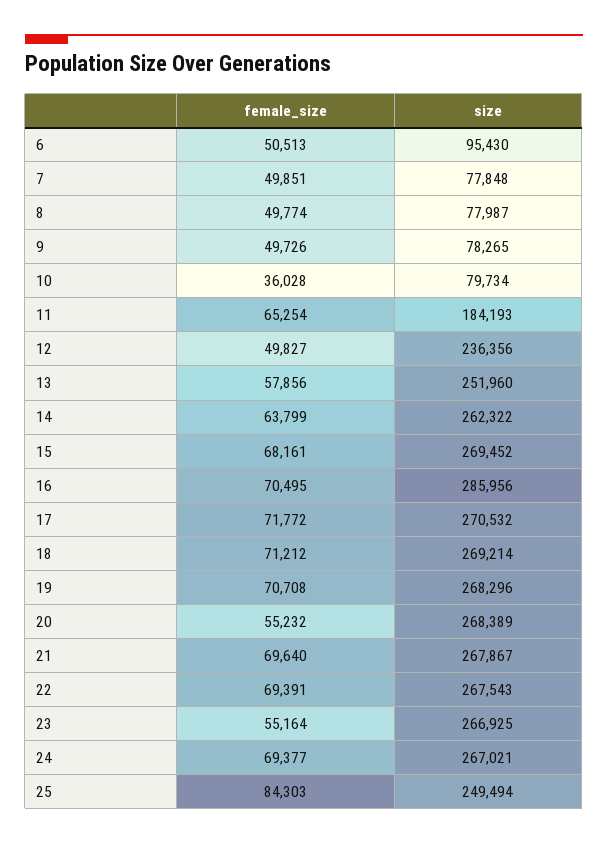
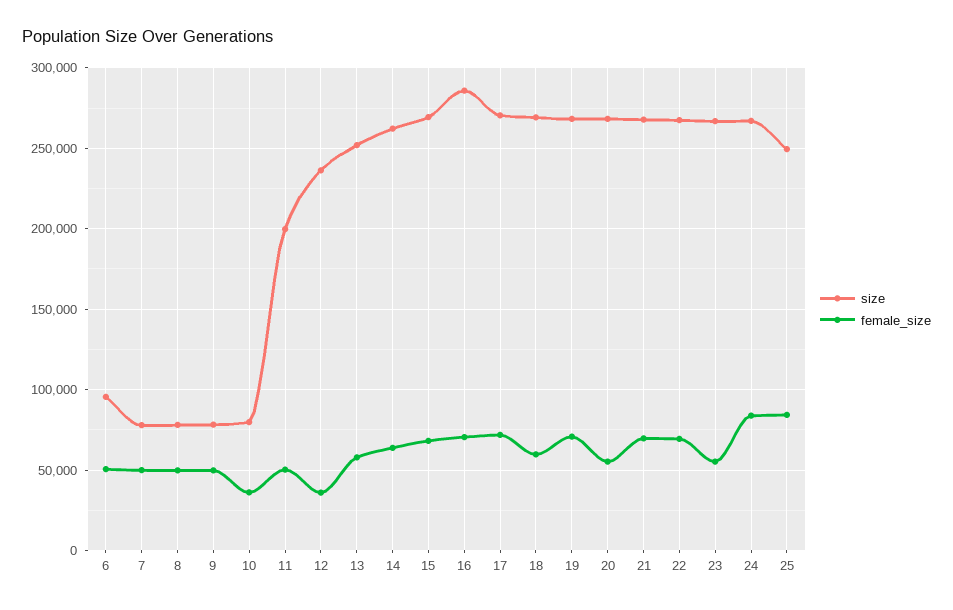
female_size, 11: 65254 -> 50000
size, 11: 184193 -> 200000
female_size, 12: 49827 -> 35000
female_size, 18: 71212 -> 60000
female_size, 24: 69377 -> 85000

